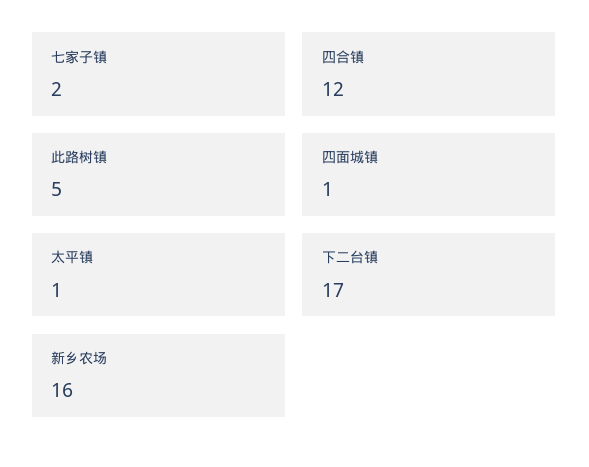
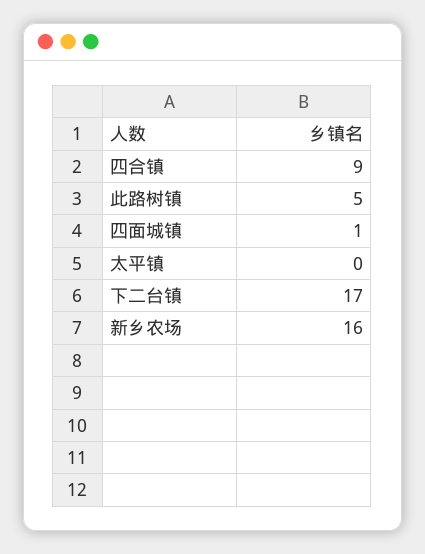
七家子镇: 2 -> none
四合镇: 12 -> 9
太平镇: 1 -> 0

